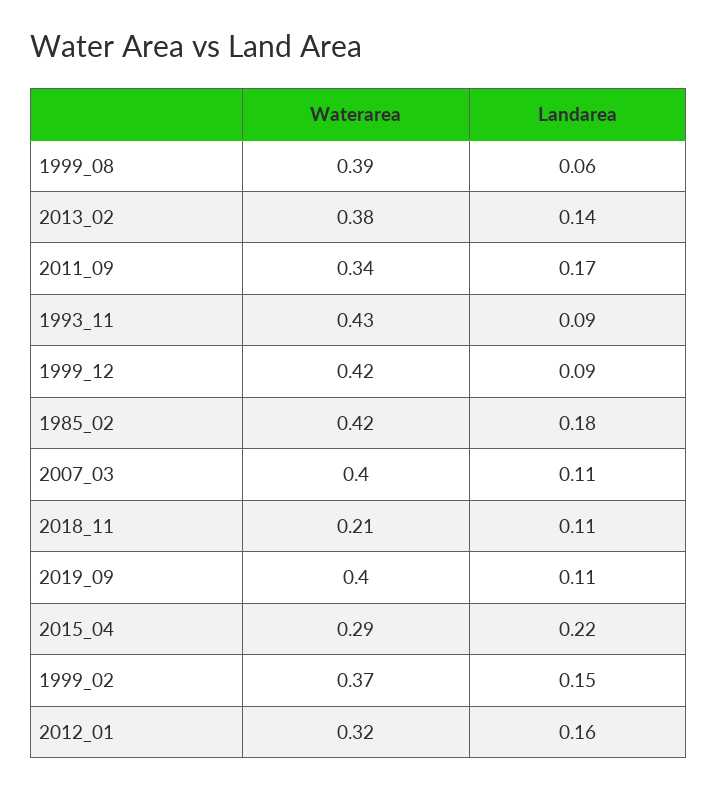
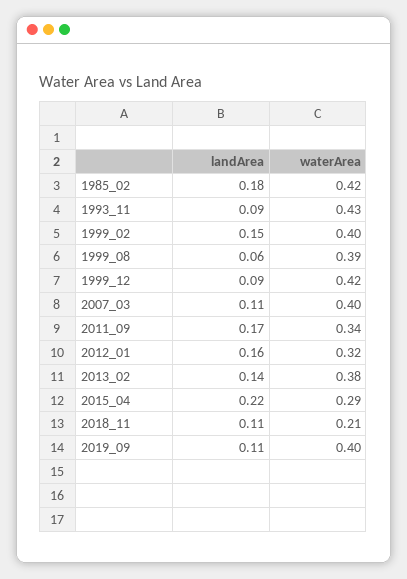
Waterarea, 1999_02: 0.37 -> 0.4

